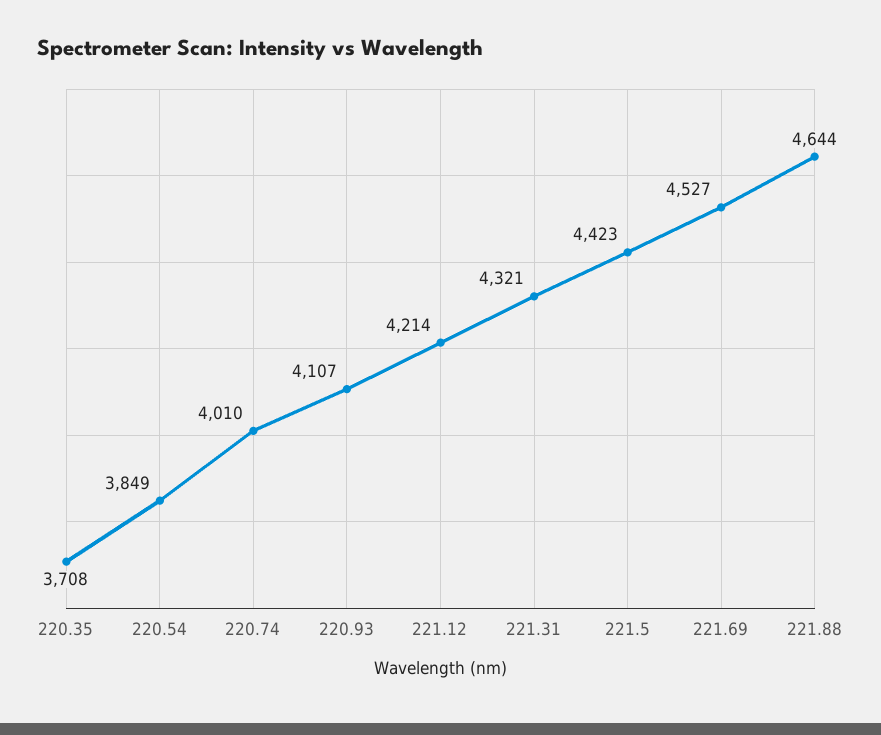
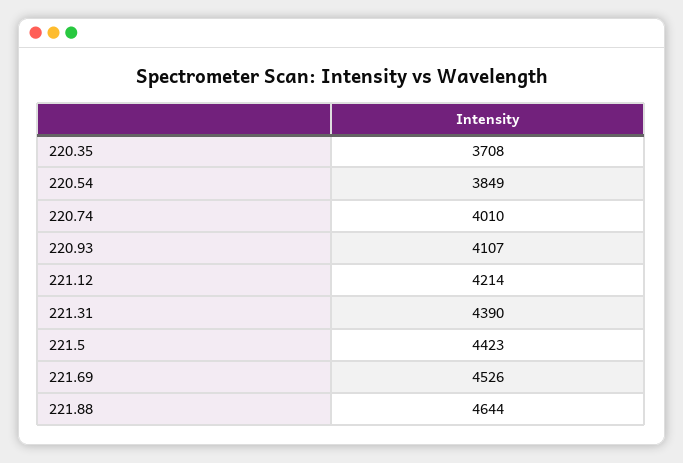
221.31: 4321 -> 4390
221.69: 4527 -> 4526

